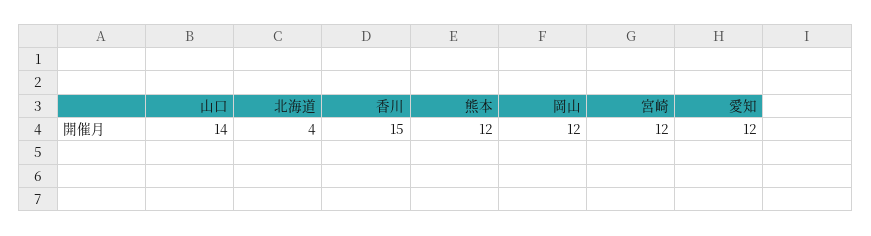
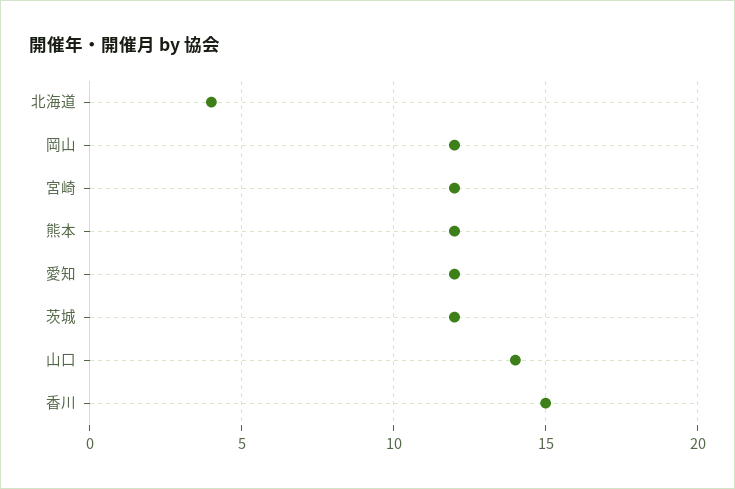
茨城: none -> 12

